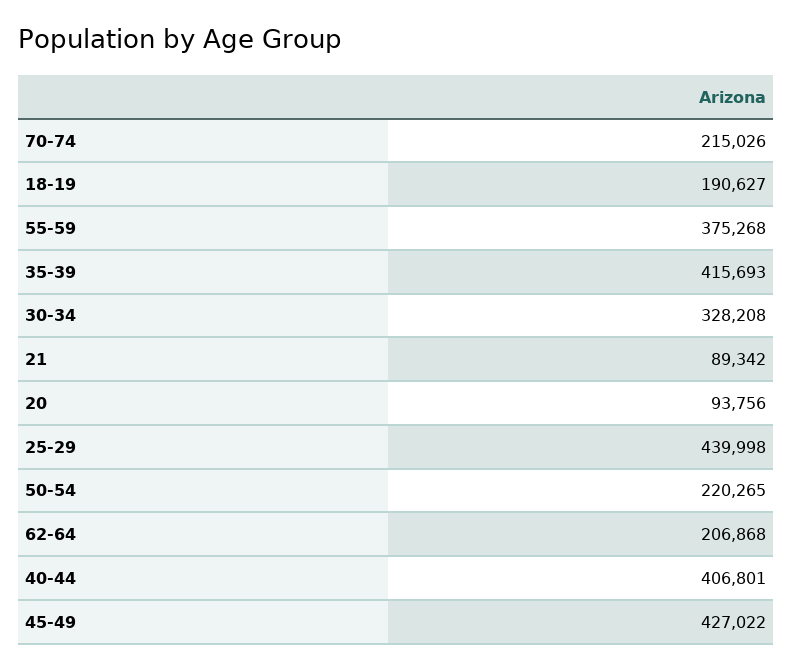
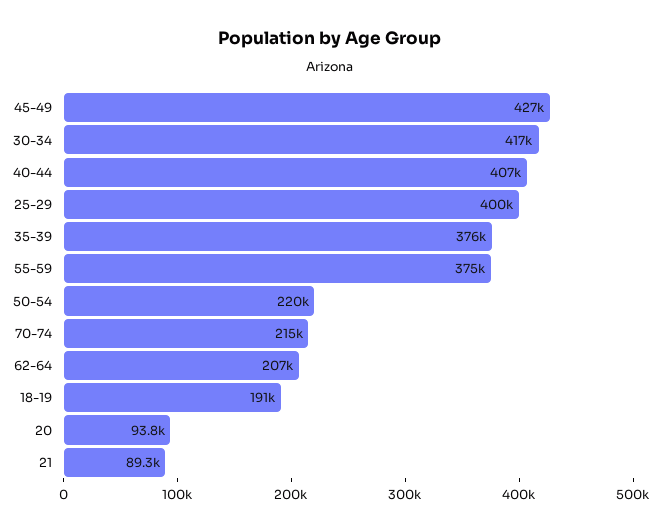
35-39: 415693 -> 376000
30-34: 328208 -> 417000
25-29: 439998 -> 400000

